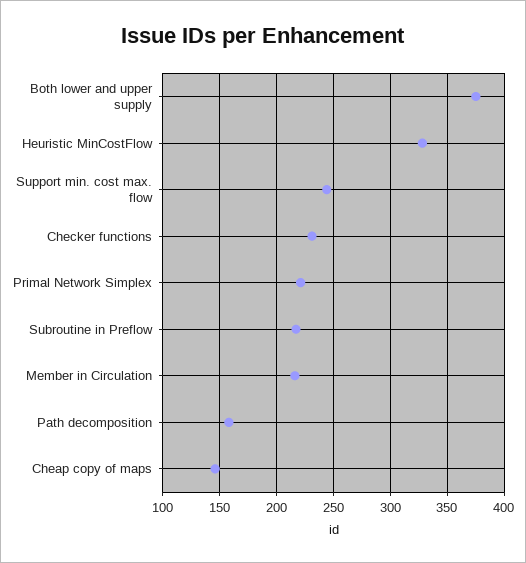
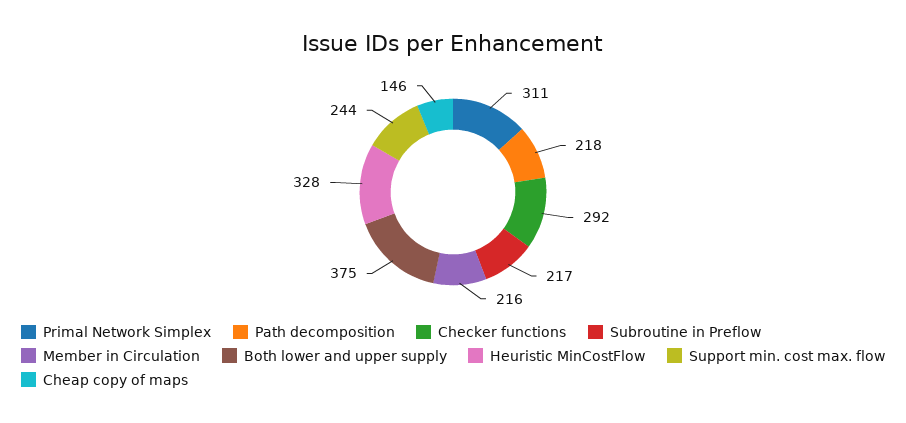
Checker functions: 230 -> 292
Primal Network Simplex: 220 -> 311
Path decomposition: 160 -> 218

